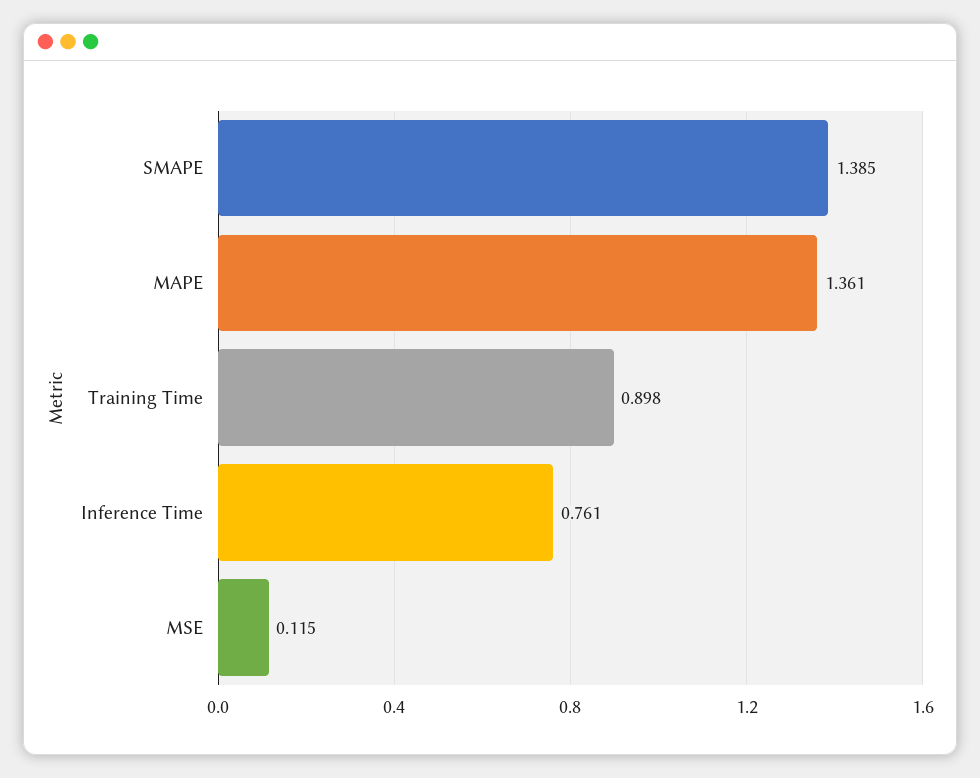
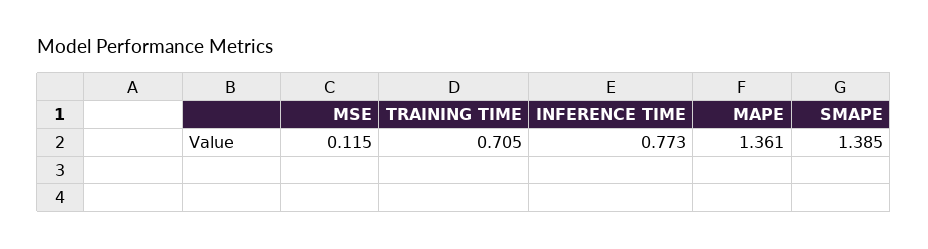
Training Time: 0.898 -> 0.705
Inference Time: 0.761 -> 0.773

